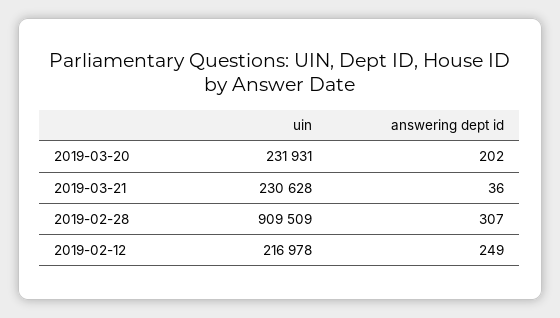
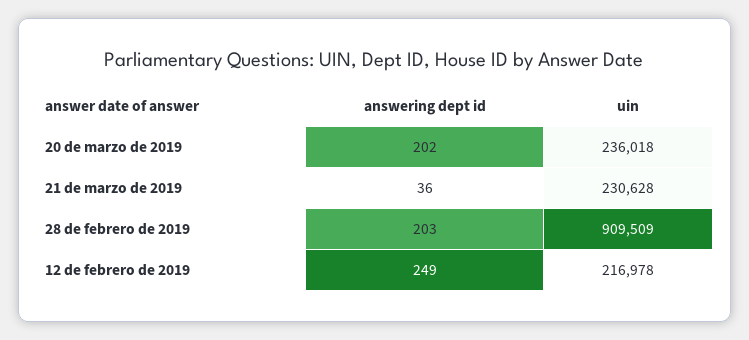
uin, 2019-03-20: 231931 -> 236018
answering dept id, 2019-02-28: 307 -> 203

